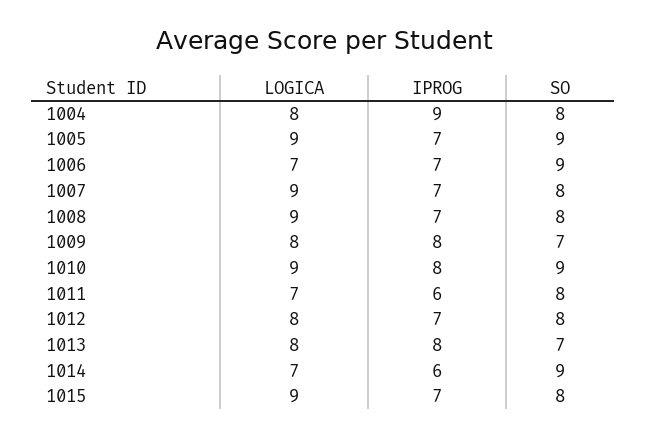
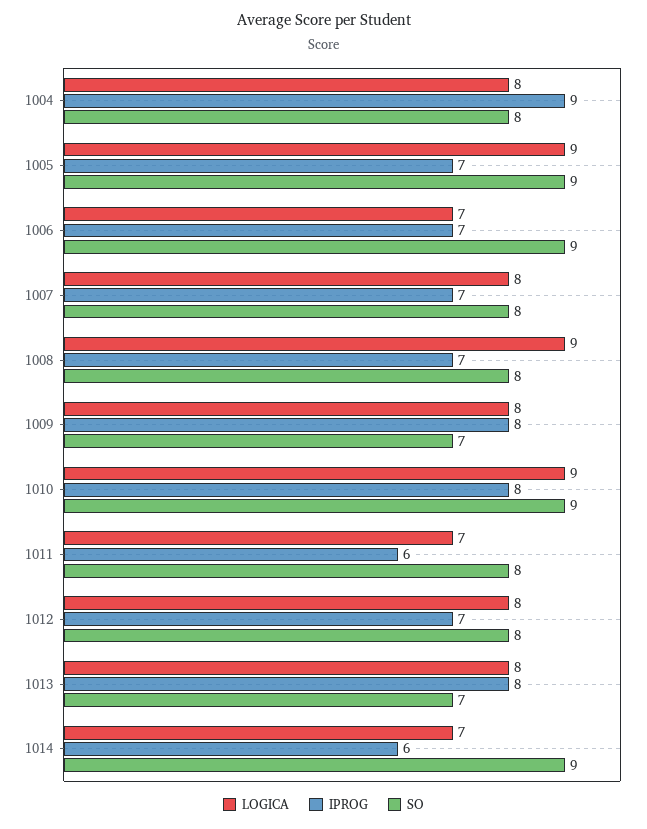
LOGICA, 1007: 9 -> 8
LOGICA, 1015: 9 -> none
IPROG, 1015: 7 -> none
SO, 1015: 8 -> none

